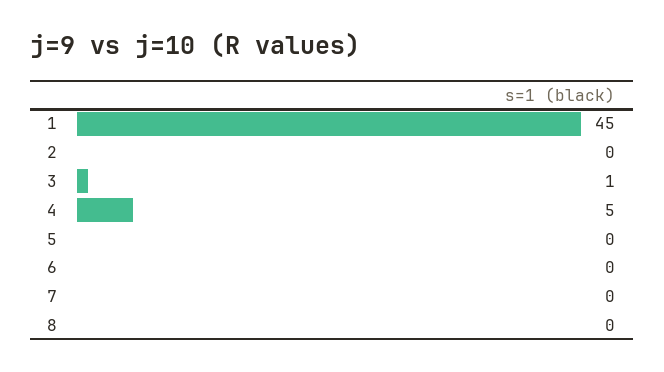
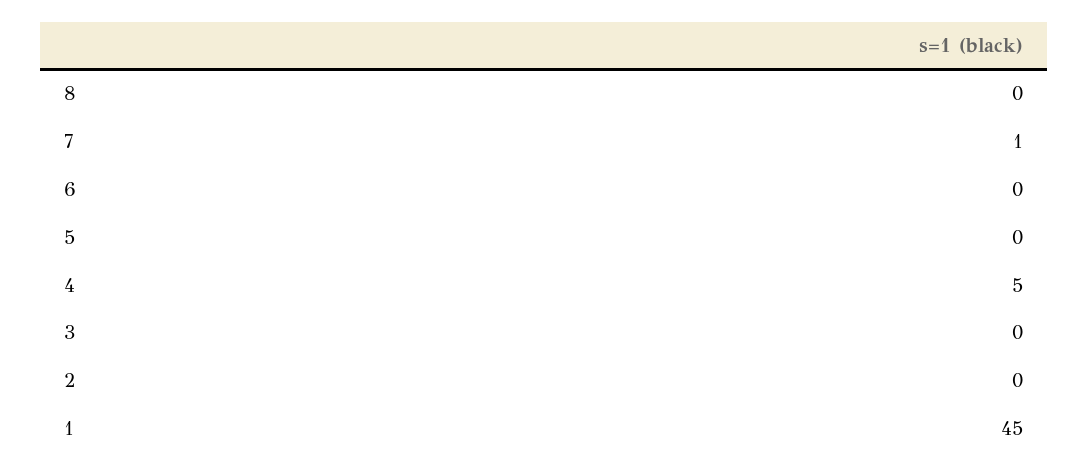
3: 1 -> 0
7: 0 -> 1

